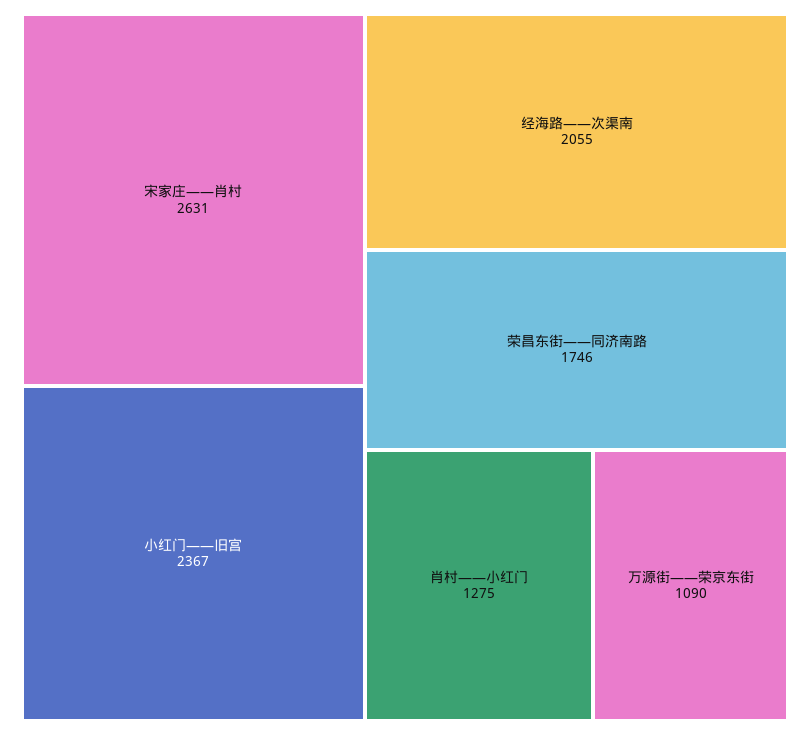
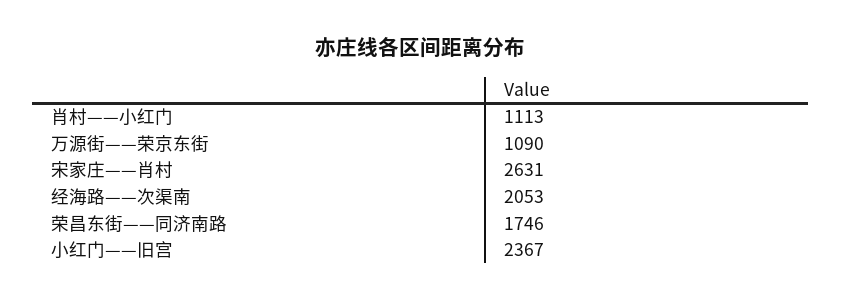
经海路——次渠南: 2055 -> 2053
肖村——小红门: 1275 -> 1113

